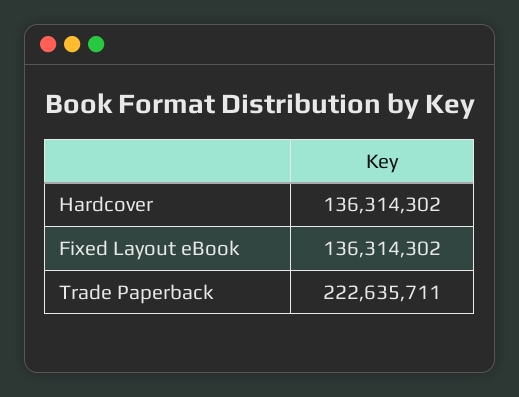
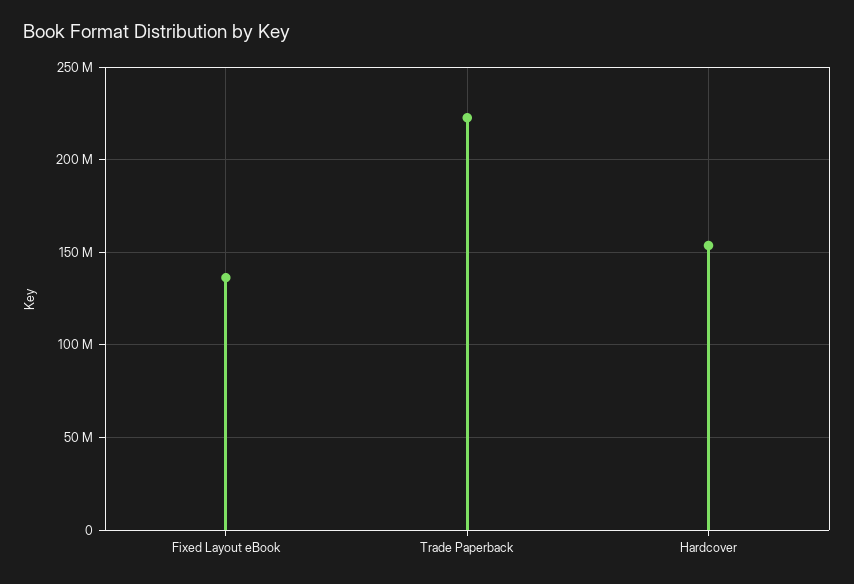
Hardcover: 136314302 -> 155000000

